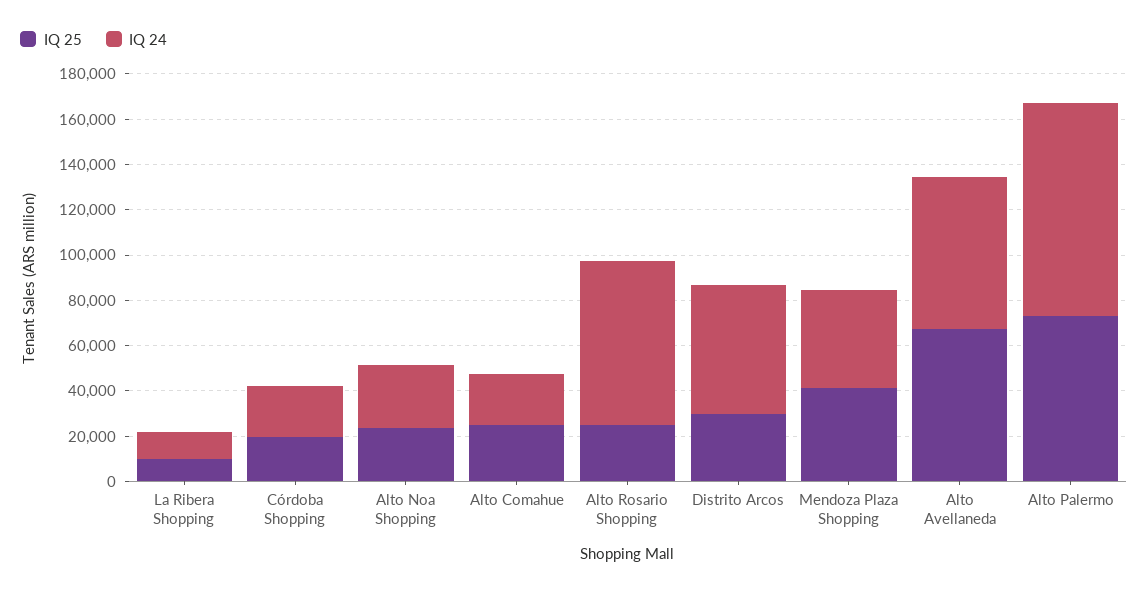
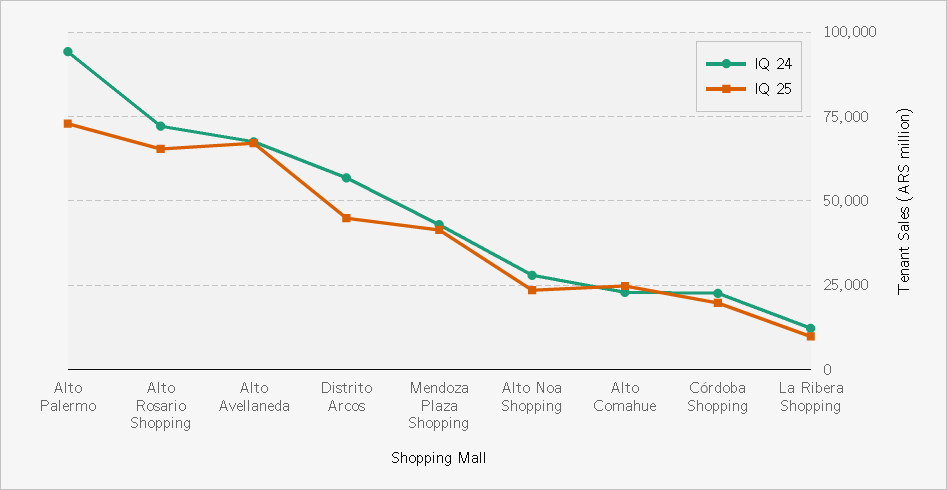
IQ 25, Alto Rosario Shopping: 25000 -> 65000
IQ 25, Distrito Arcos: 30000 -> 45000

